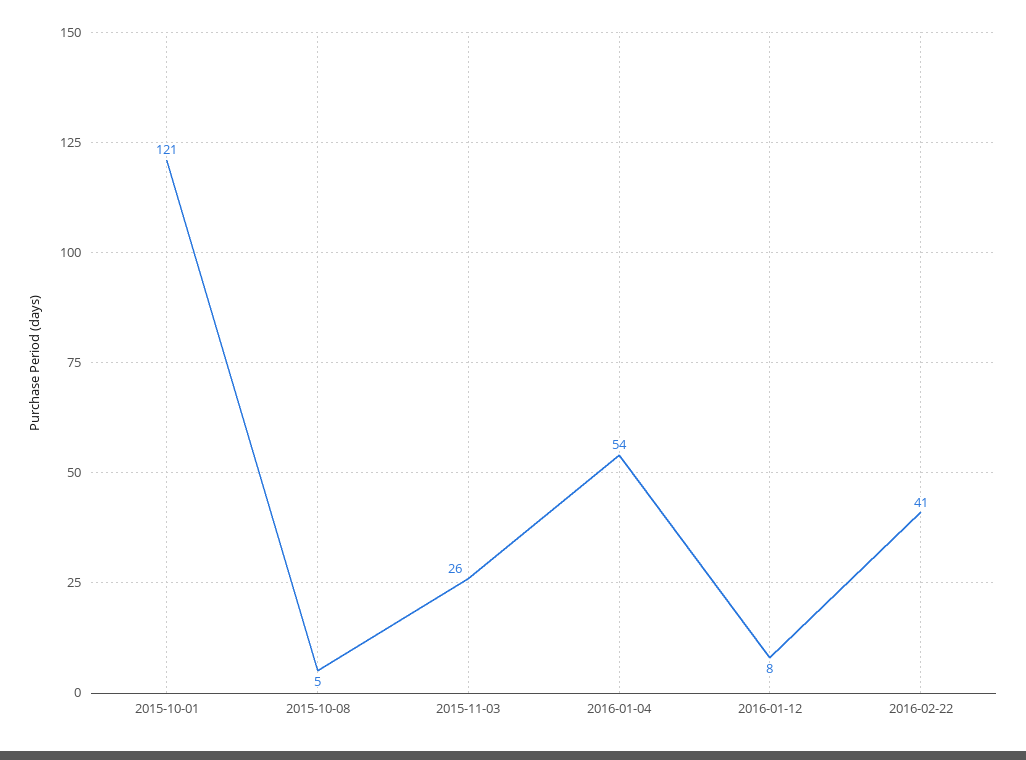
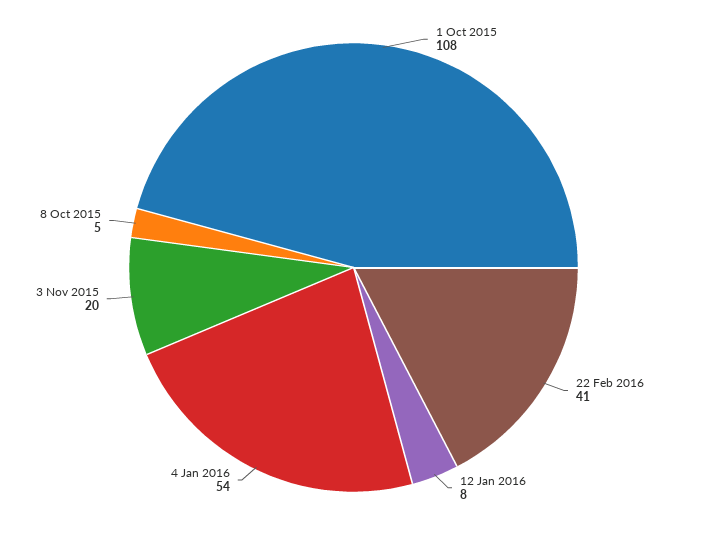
2015-10-01: 121 -> 108
2015-11-03: 26 -> 20

